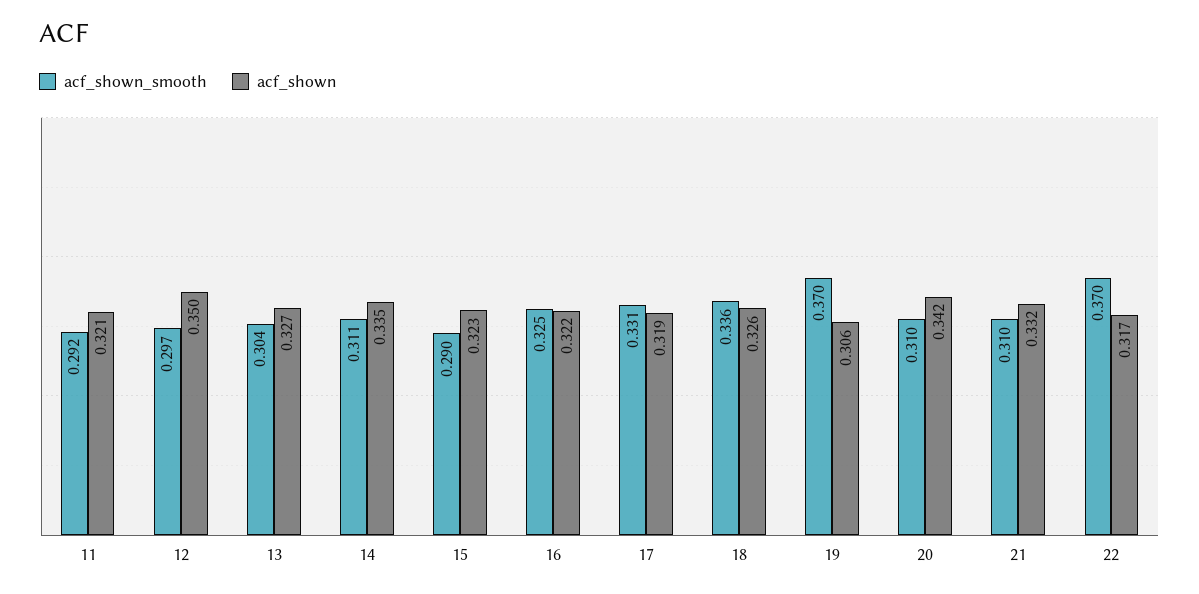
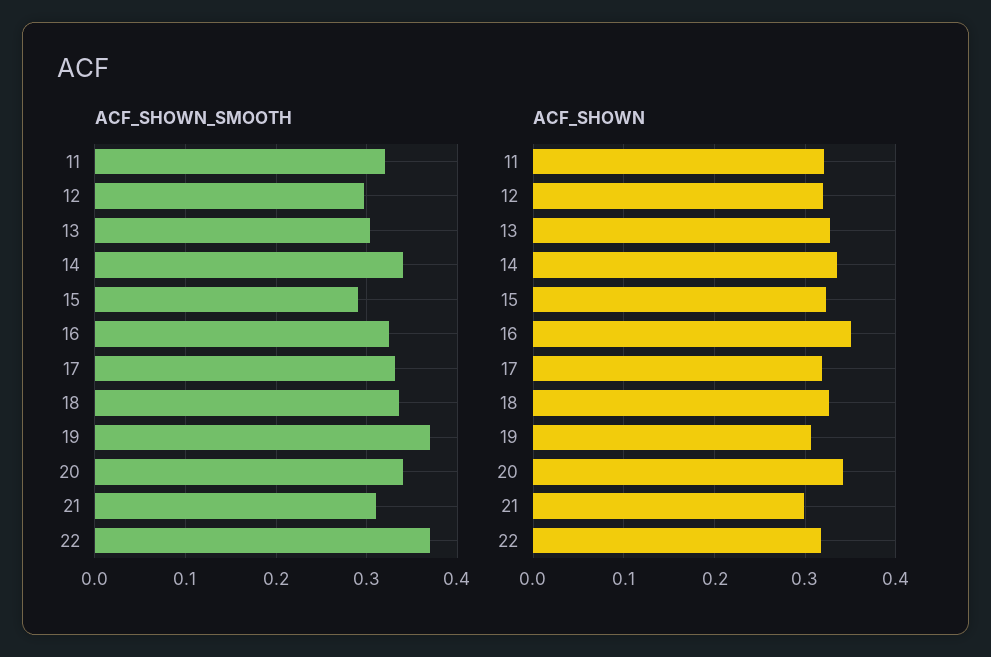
acf_shown_smooth, 11: 0.292 -> 0.32
acf_shown, 12: 0.35 -> 0.32
acf_shown_smooth, 14: 0.311 -> 0.34
acf_shown, 16: 0.322 -> 0.35
acf_shown_smooth, 20: 0.31 -> 0.34
acf_shown, 21: 0.332 -> 0.3

